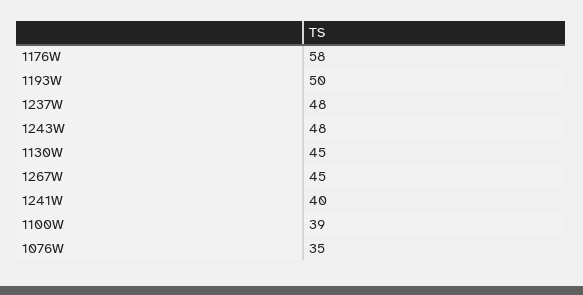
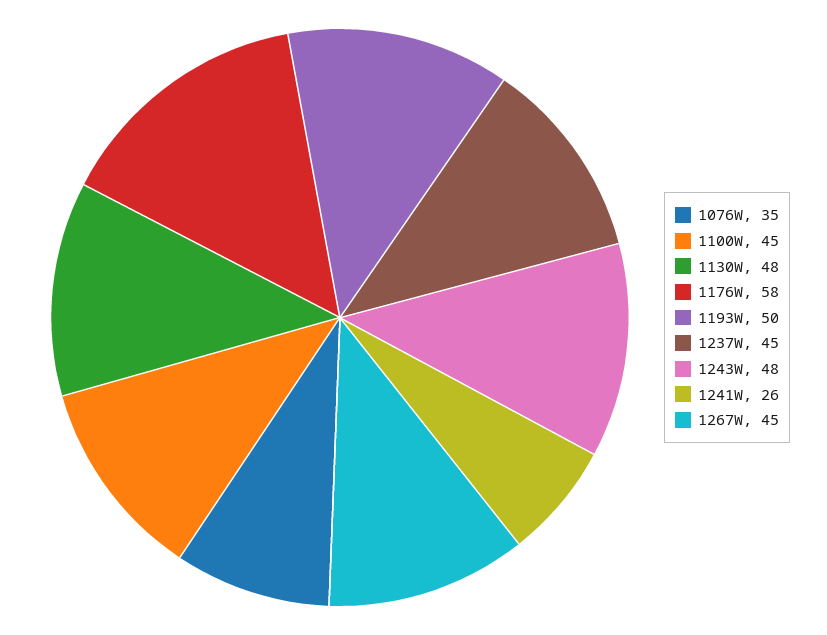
1237W: 48 -> 45
1130W: 45 -> 48
1241W: 40 -> 26
1100W: 39 -> 45

